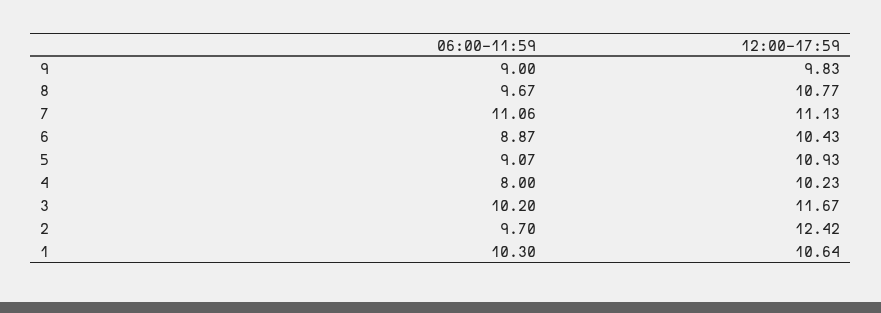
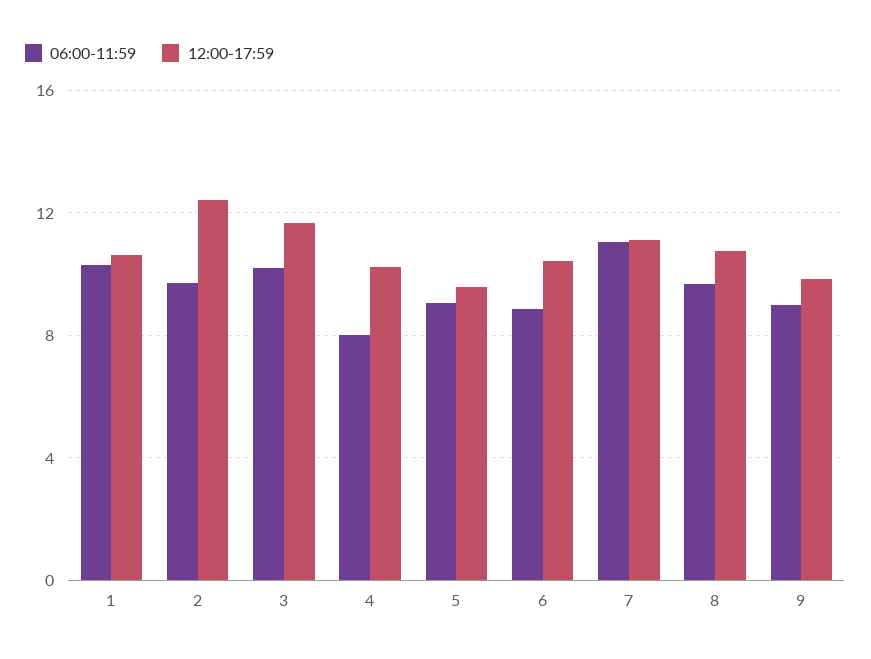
12:00-17:59, 5: 10.93 -> 9.5

